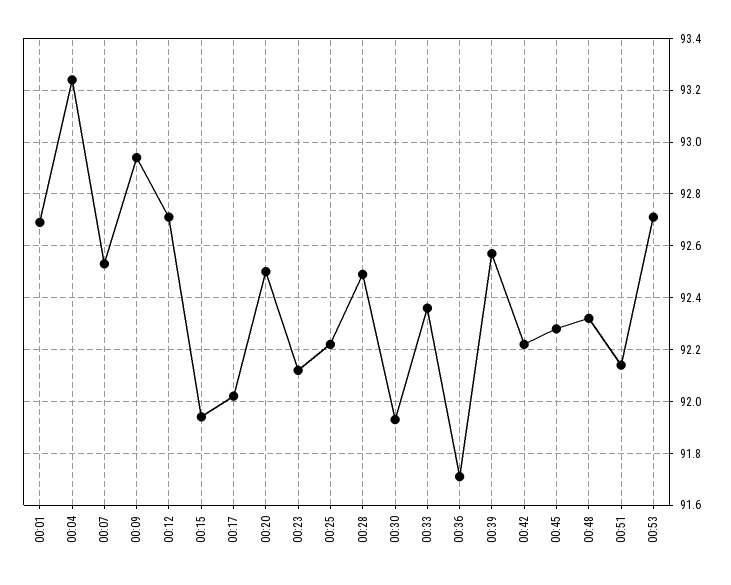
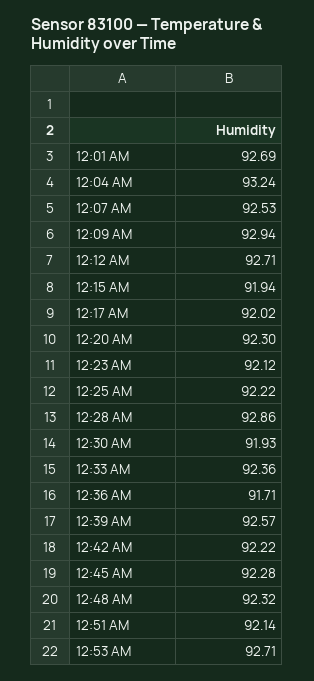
00:20: 92.5 -> 92.3
00:28: 92.5 -> 92.86

